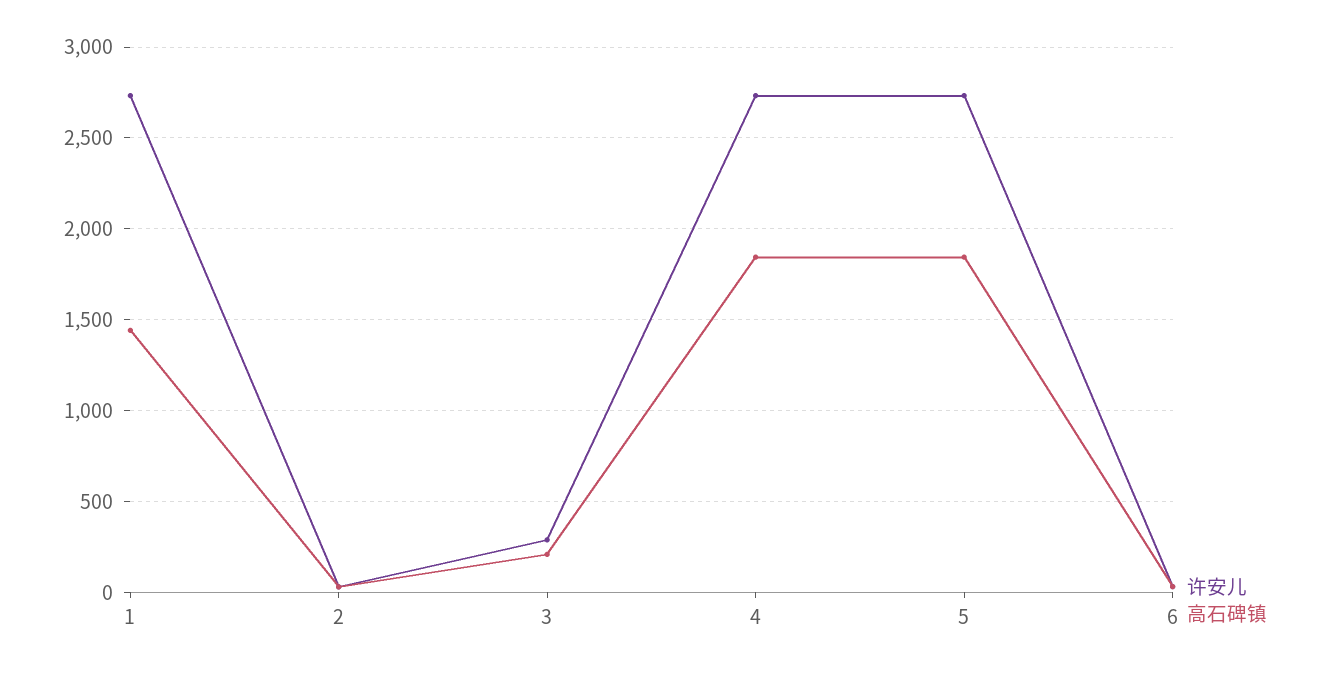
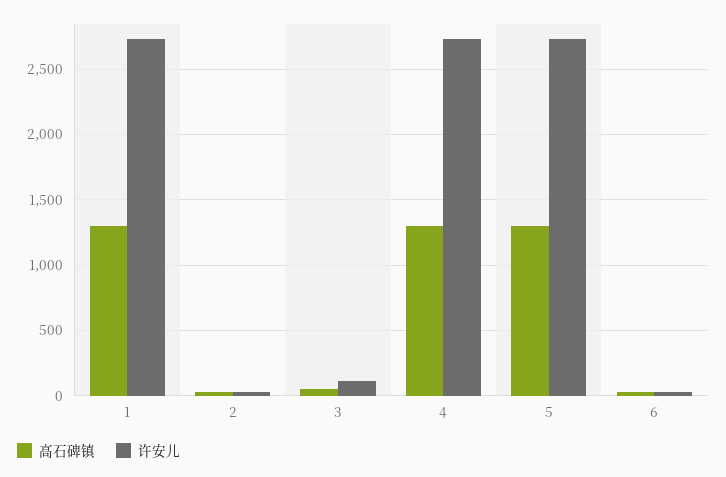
高石碑镇, 1: 1450 -> 1300
许安儿, 3: 300 -> 100
高石碑镇, 3: 200 -> 50
高石碑镇, 4: 1850 -> 1300
高石碑镇, 5: 1850 -> 1300

